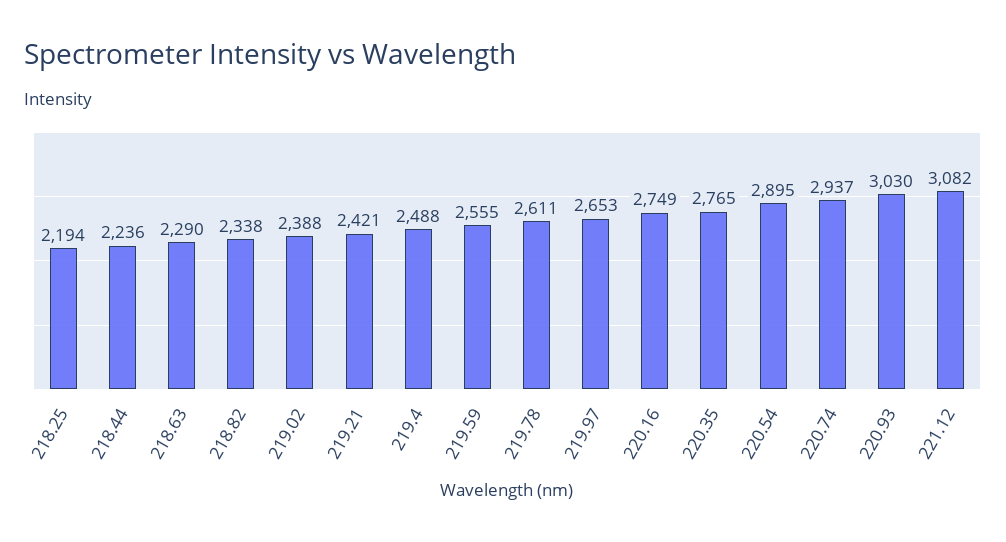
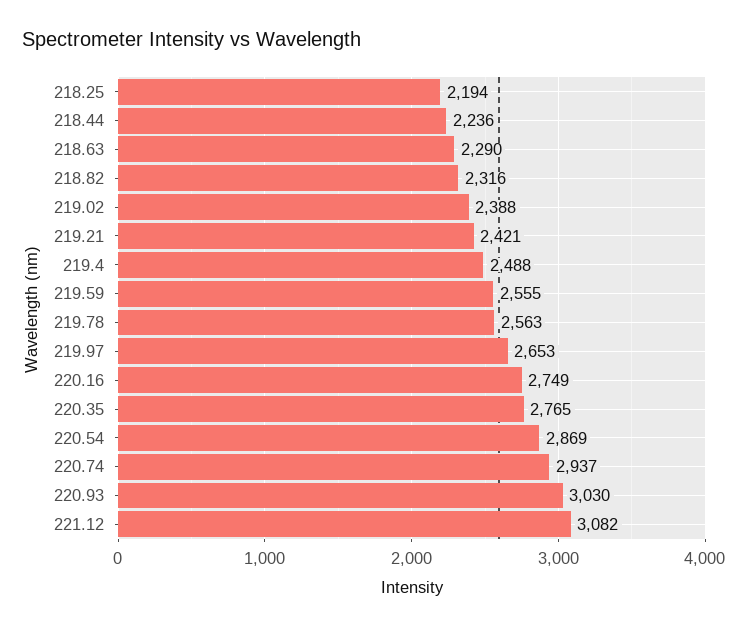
218.82: 2338 -> 2316
219.78: 2611 -> 2563
220.54: 2895 -> 2869

